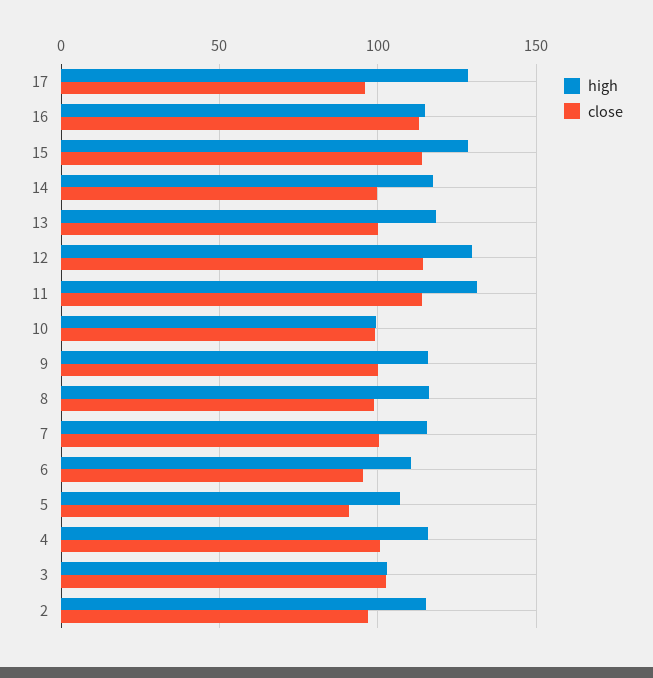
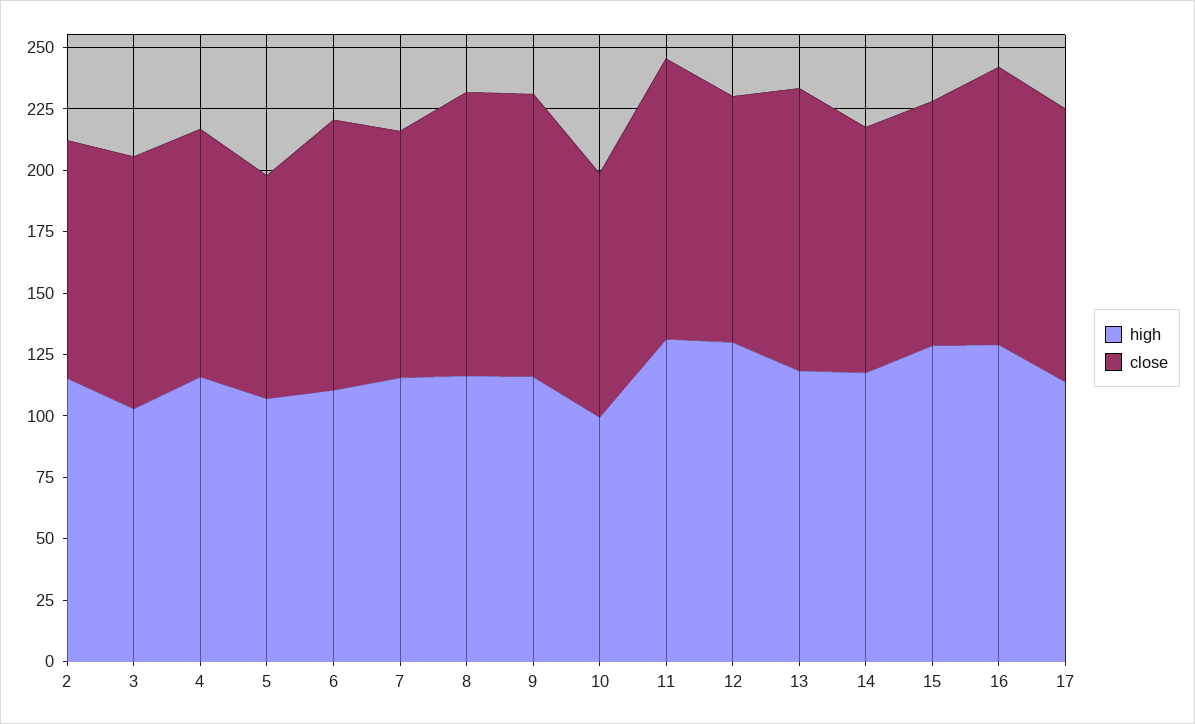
high, 17: 130 -> 115
close, 17: 95 -> 110
high, 16: 115 -> 130
close, 15: 115 -> 100
close, 13: 100 -> 115
close, 12: 115 -> 100
close, 9: 100 -> 115
close, 8: 100 -> 115
close, 6: 95 -> 110

